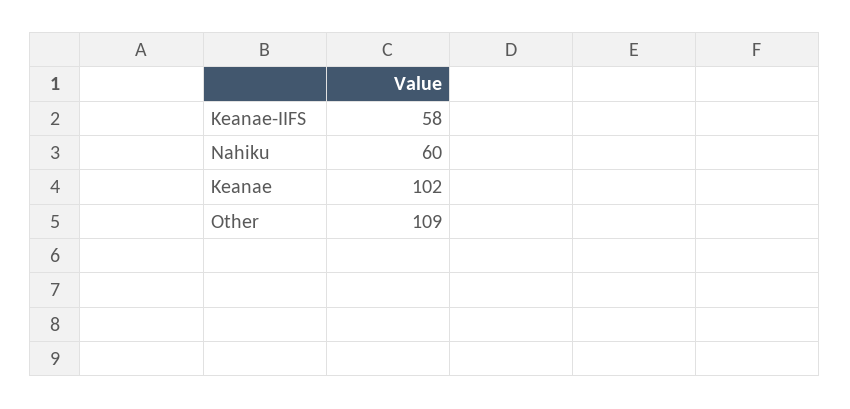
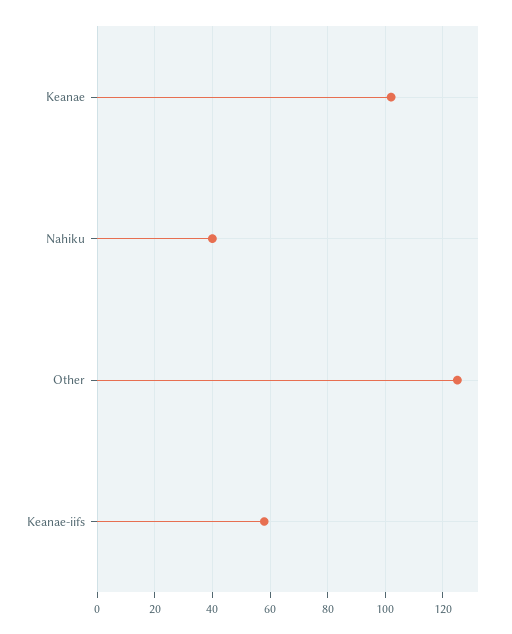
Nahiku: 60 -> 40
Other: 109 -> 125

